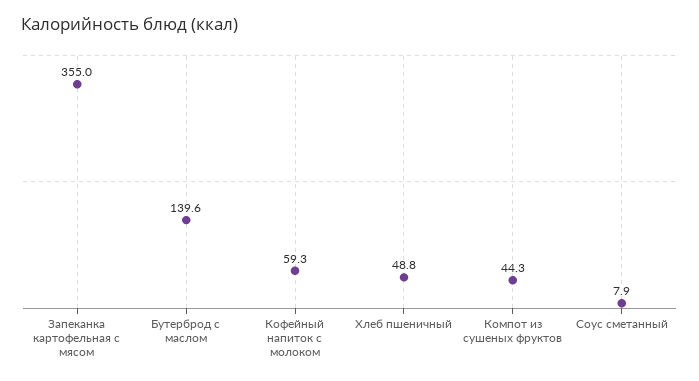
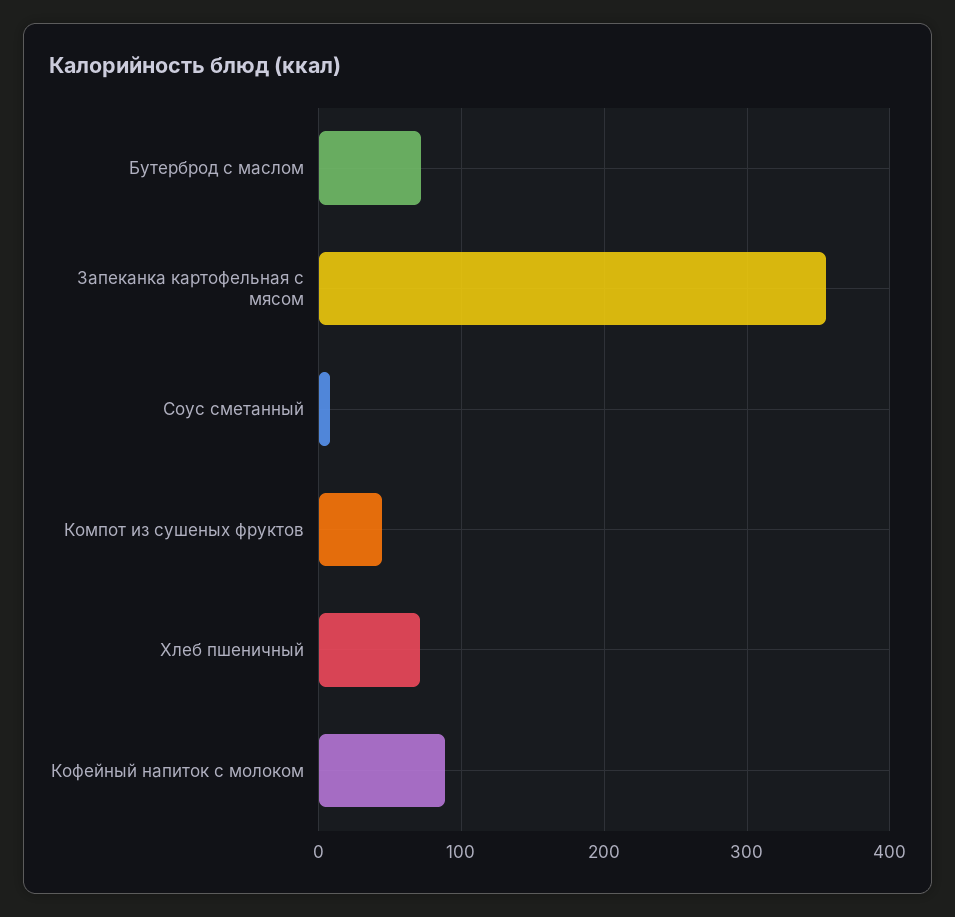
Бутерброд с маслом: 139.6 -> 70
Кофейный напиток с молоком: 59.3 -> 90
Хлеб пшеничный: 48.8 -> 70

